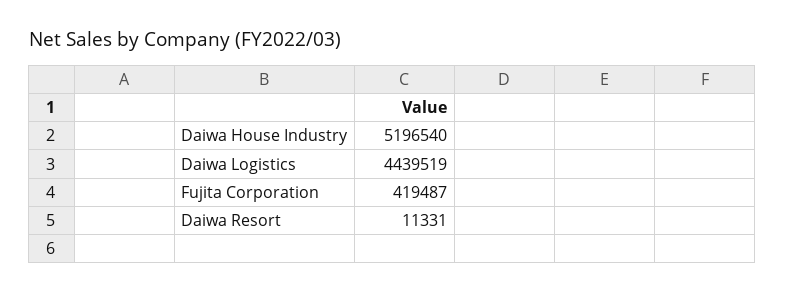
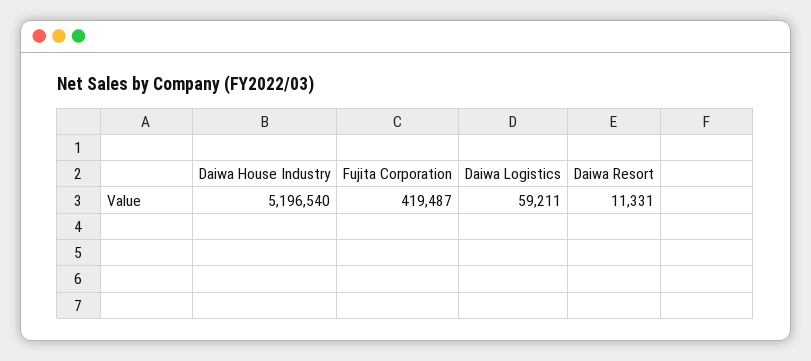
Daiwa Logistics: 4439519 -> 59211

